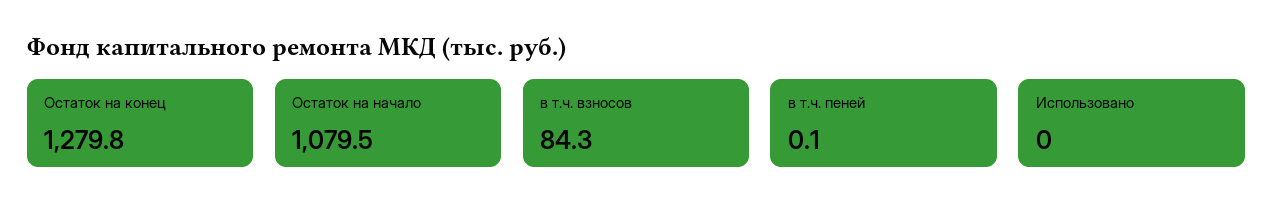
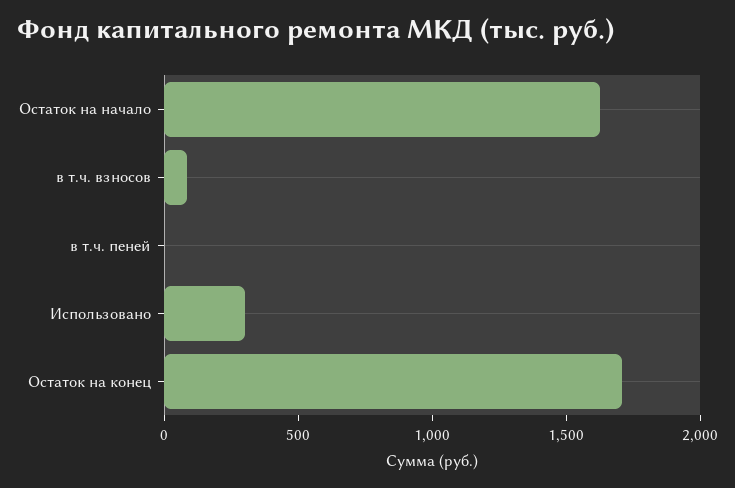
Остаток на конец: 1279.8 -> 1700
Остаток на начало: 1079.5 -> 1600
Использовано: 0 -> 300

